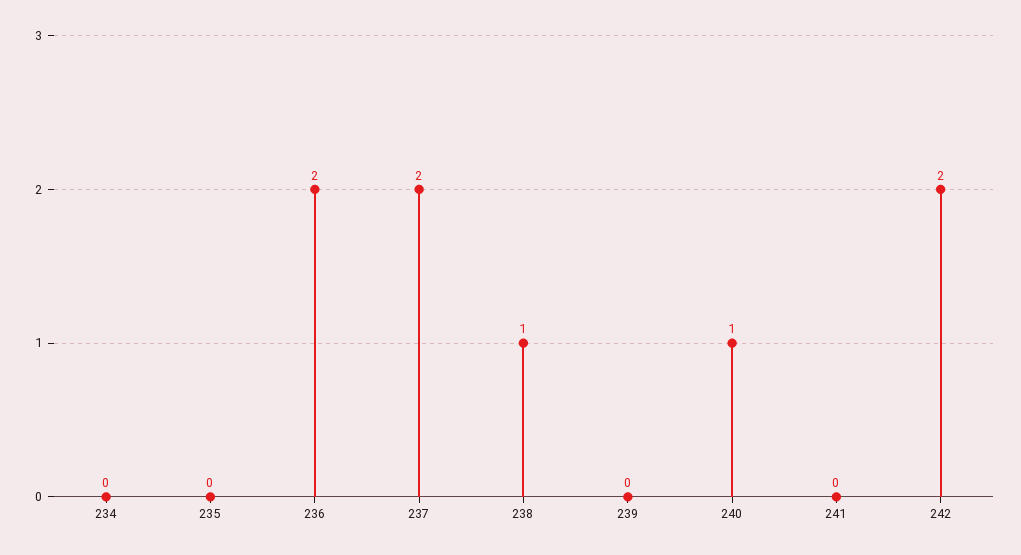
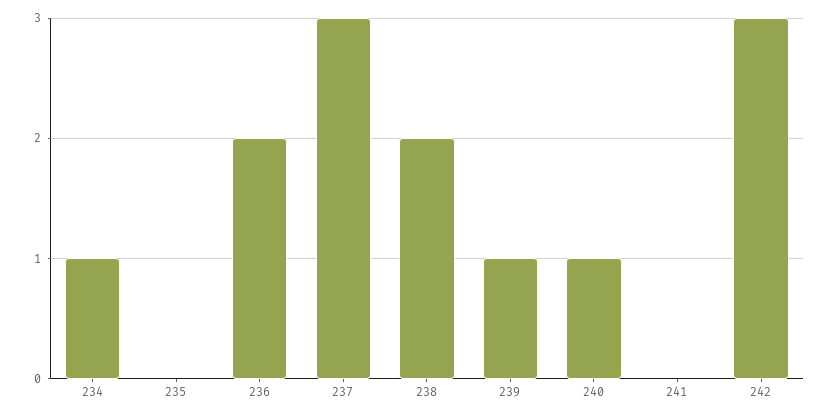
234: 0 -> 1
237: 2 -> 3
238: 1 -> 2
239: 0 -> 1
242: 2 -> 3

